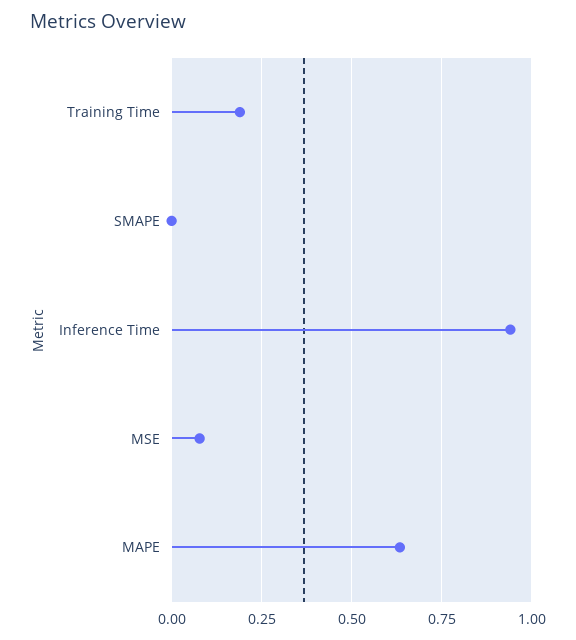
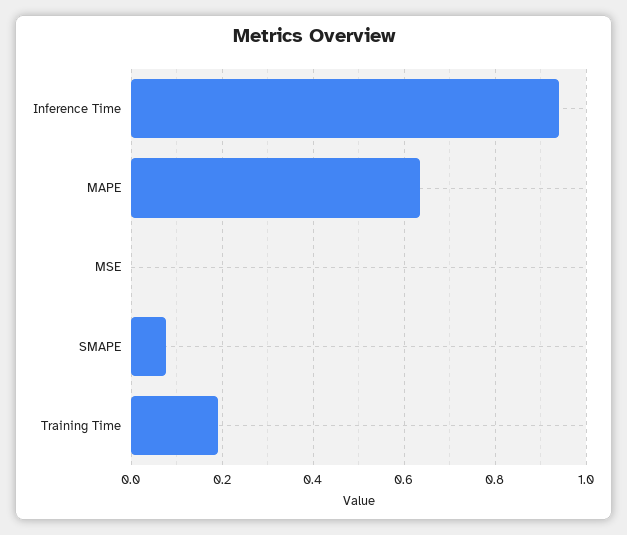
SMAPE: 0 -> 0.08
MSE: 0.075 -> 0

